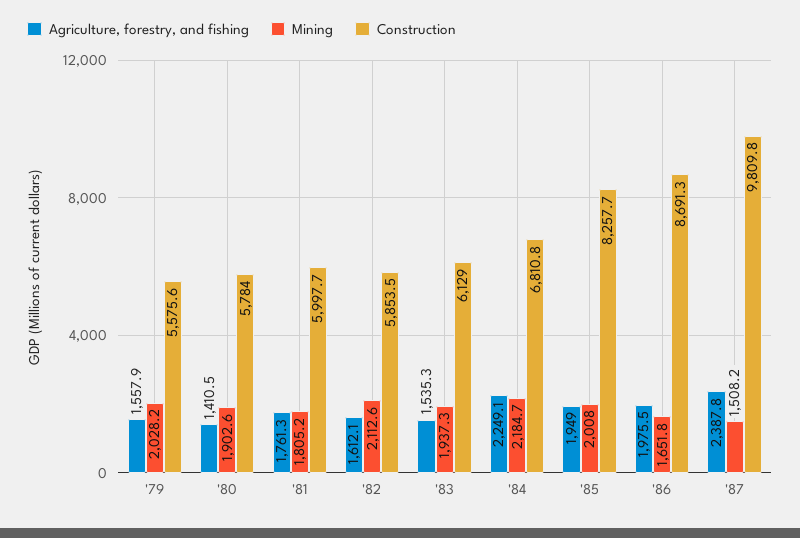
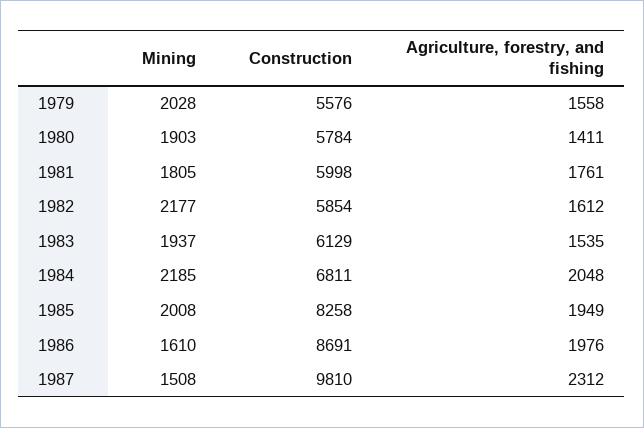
Mining, '82: 2112.6 -> 2177
Agriculture, forestry, and fishing, '84: 2249.1 -> 2048
Mining, '86: 1651.8 -> 1610
Agriculture, forestry, and fishing, '87: 2387.8 -> 2312

